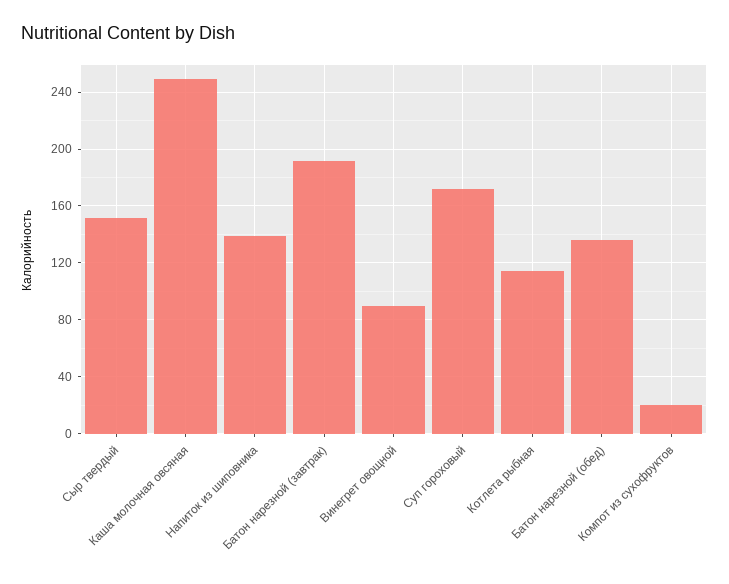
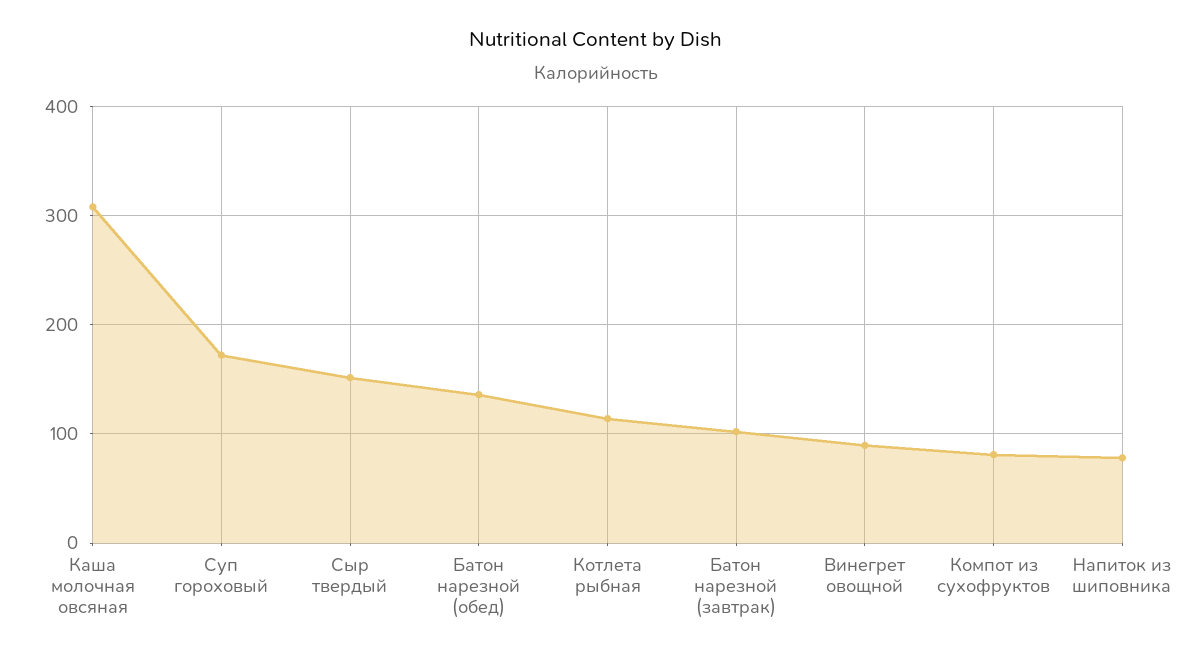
Каша молочная овсяная: 250 -> 310
Напиток из шиповника: 140 -> 80
Батон нарезной (завтрак): 190 -> 100
Компот из сухофруктов: 20 -> 80

